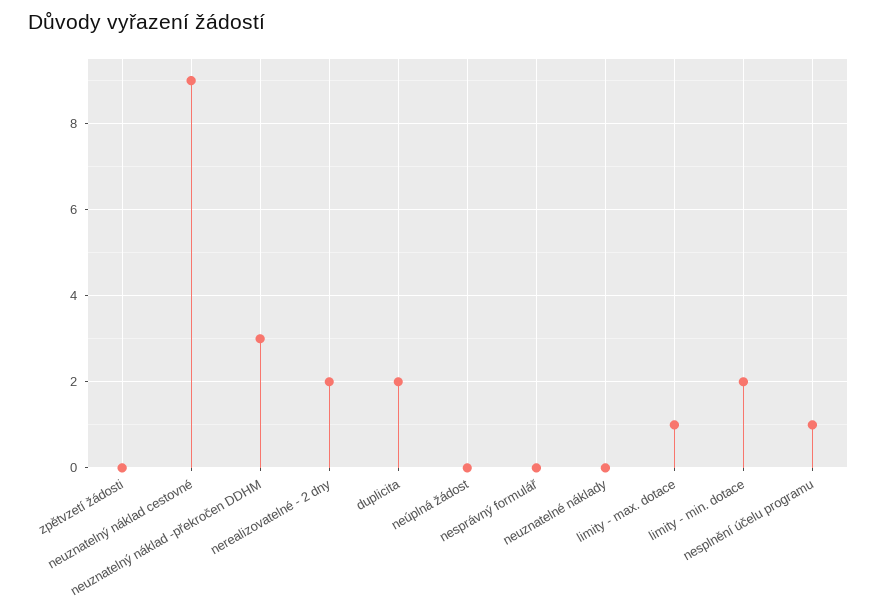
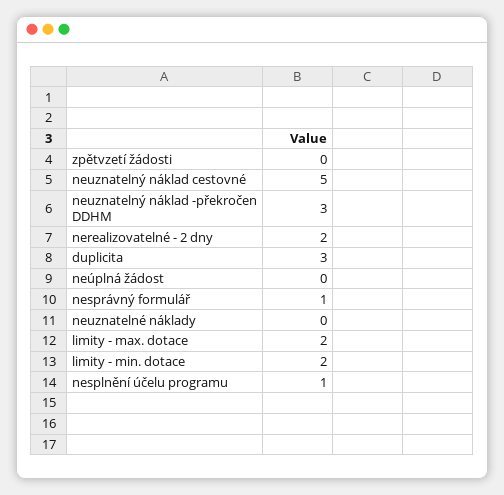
neuznatelný náklad cestovné: 9 -> 5
duplicita: 2 -> 3
nesprávný formulář: 0 -> 1
limity - max. dotace: 1 -> 2

